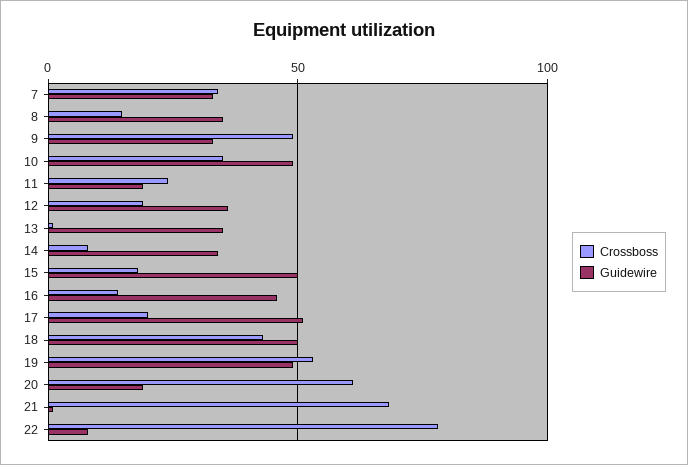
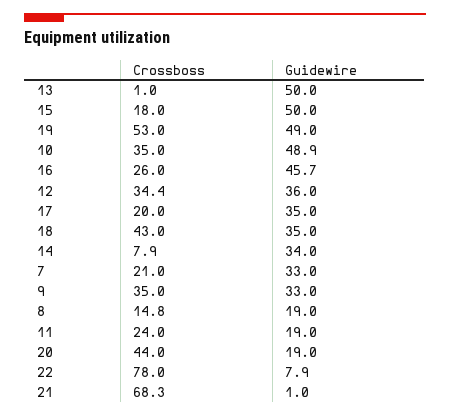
Crossboss, 7: 35 -> 21
Guidewire, 8: 35 -> 19
Crossboss, 9: 50 -> 35
Crossboss, 12: 20 -> 34.4
Guidewire, 13: 35 -> 50
Crossboss, 16: 15 -> 26
Guidewire, 17: 50 -> 35
Guidewire, 18: 50 -> 35
Crossboss, 20: 60 -> 44

